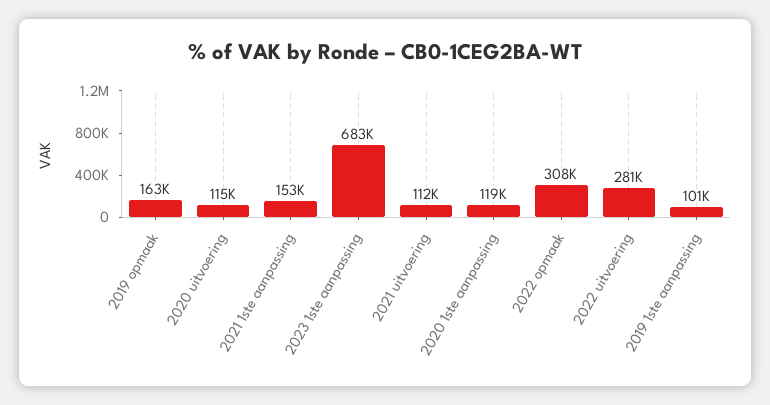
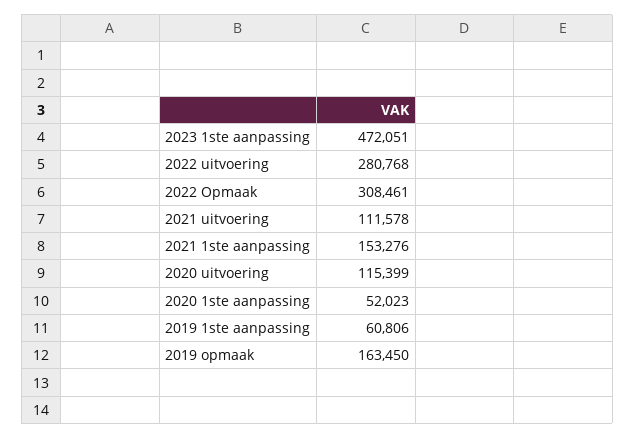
2023 1ste aanpassing: 683000 -> 472051
2020 1ste aanpassing: 119000 -> 52023
2019 1ste aanpassing: 101000 -> 60806

